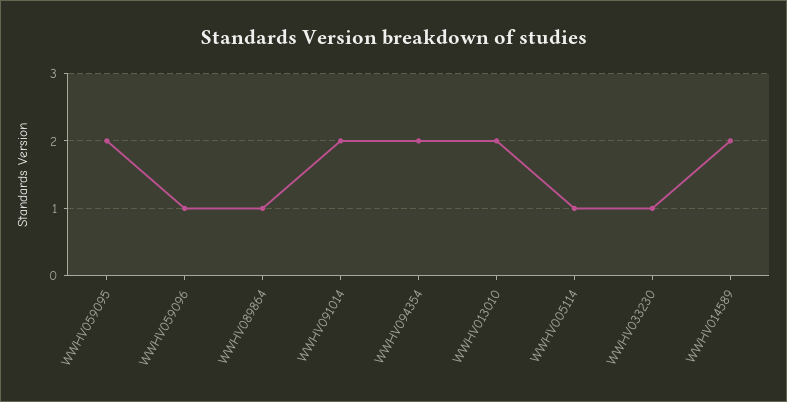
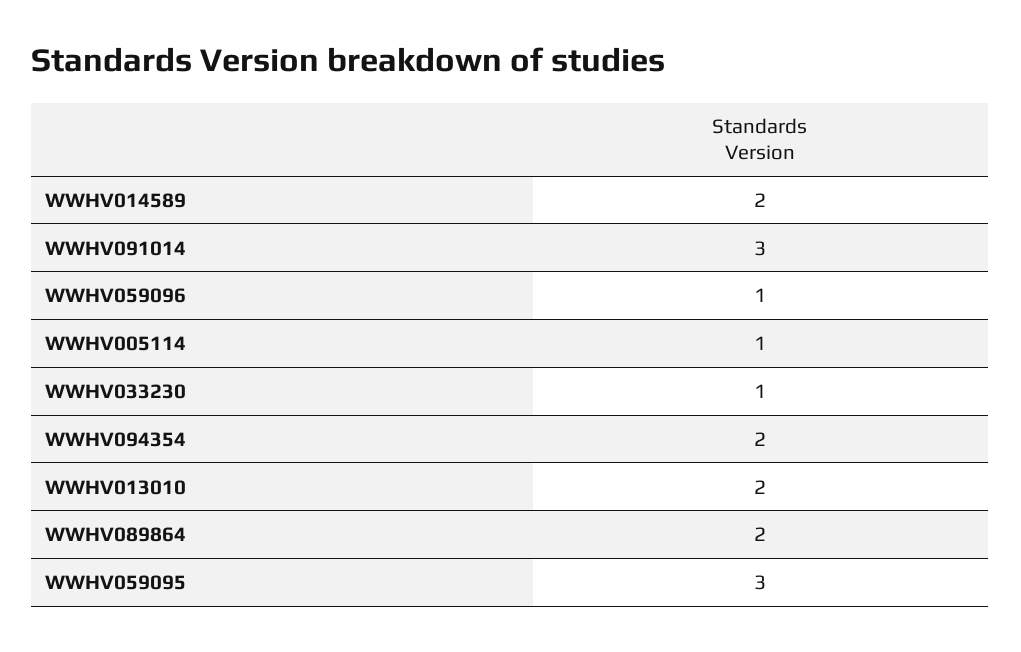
WWHV059095: 2 -> 3
WWHV089864: 1 -> 2
WWHV091014: 2 -> 3

